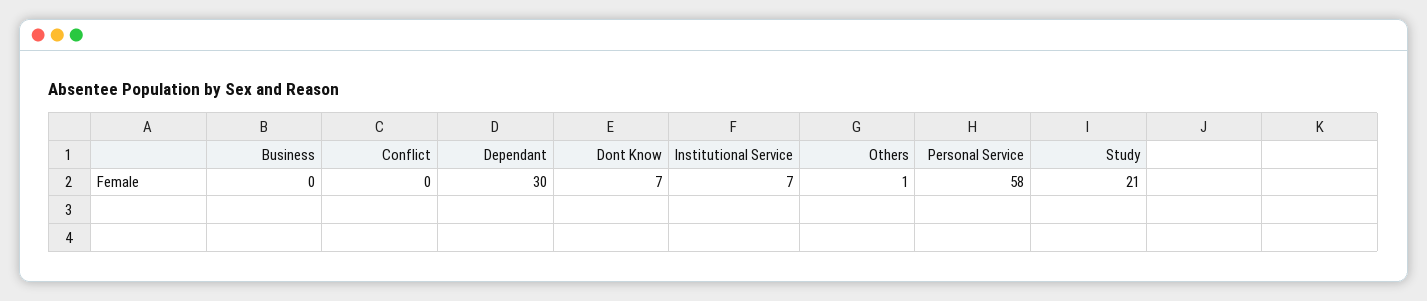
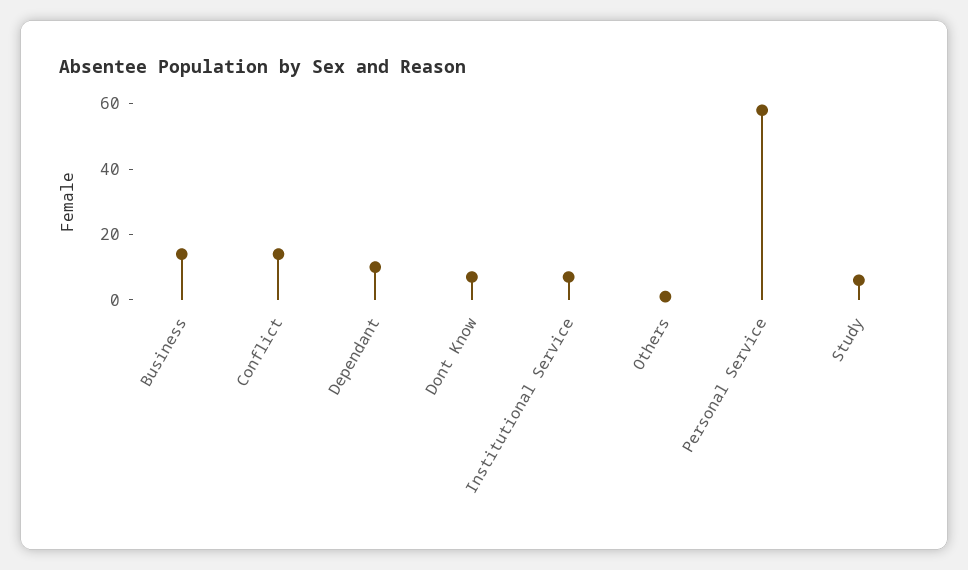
Business: 0 -> 15
Conflict: 0 -> 15
Dependant: 30 -> 10
Study: 21 -> 5

